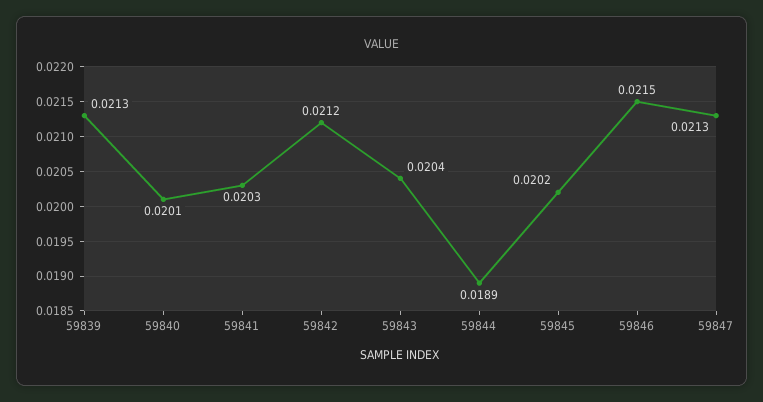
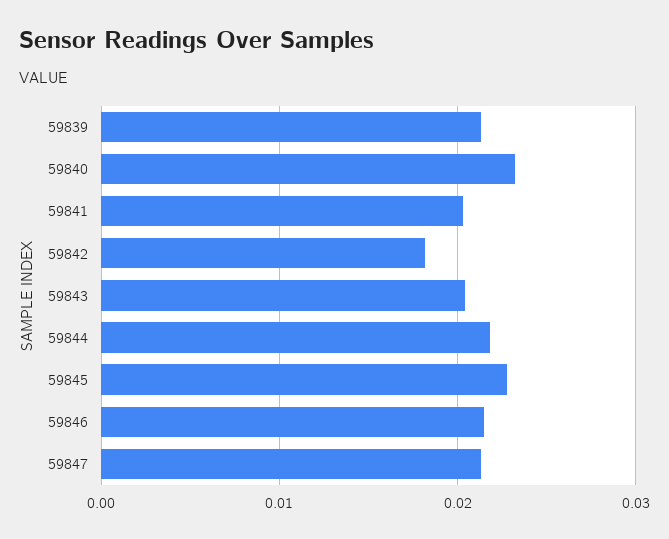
59840: 0.0201 -> 0.023
59842: 0.0212 -> 0.018
59844: 0.0189 -> 0.022
59845: 0.0202 -> 0.023

